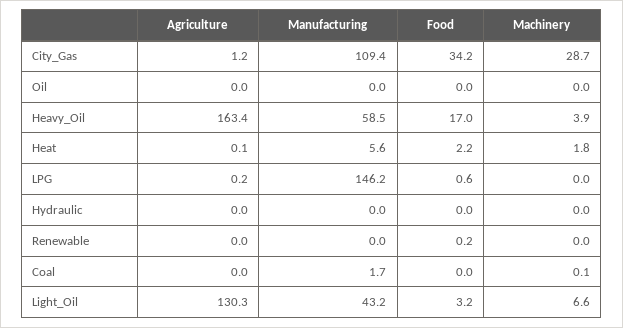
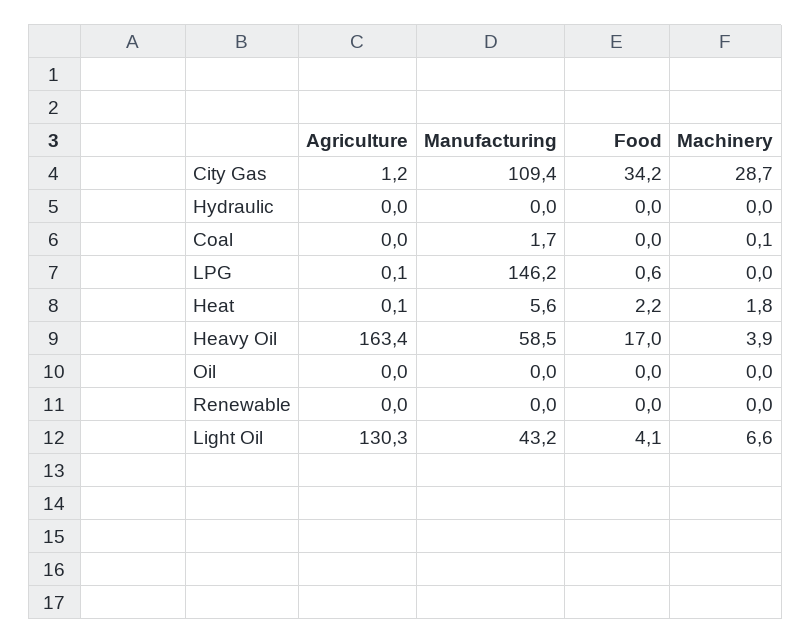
Agriculture, LPG: 0.2 -> 0.1
Food, Renewable: 0.2 -> 0
Food, Light_Oil: 3.2 -> 4.1

